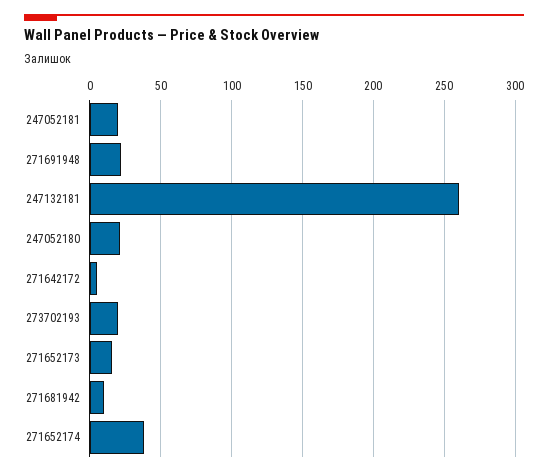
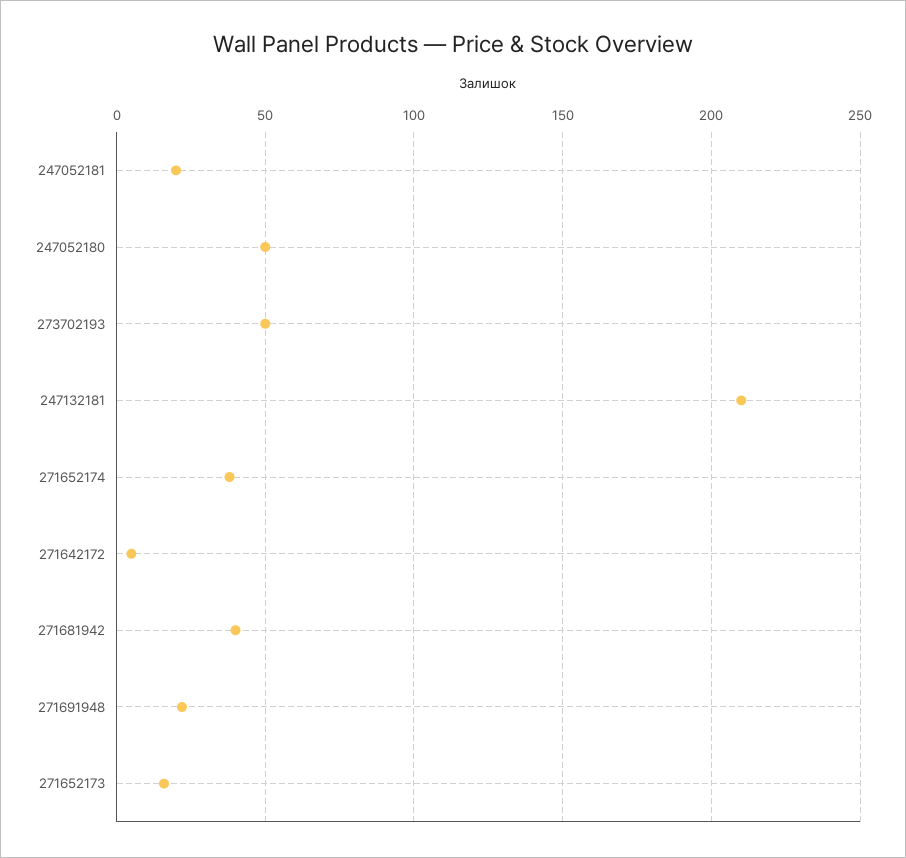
247132181: 260 -> 210
247052180: 20 -> 50
273702193: 20 -> 50
271681942: 10 -> 40

